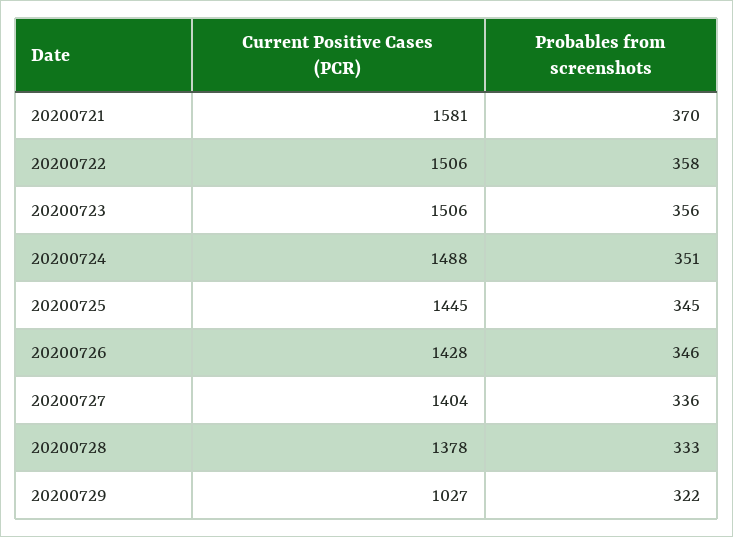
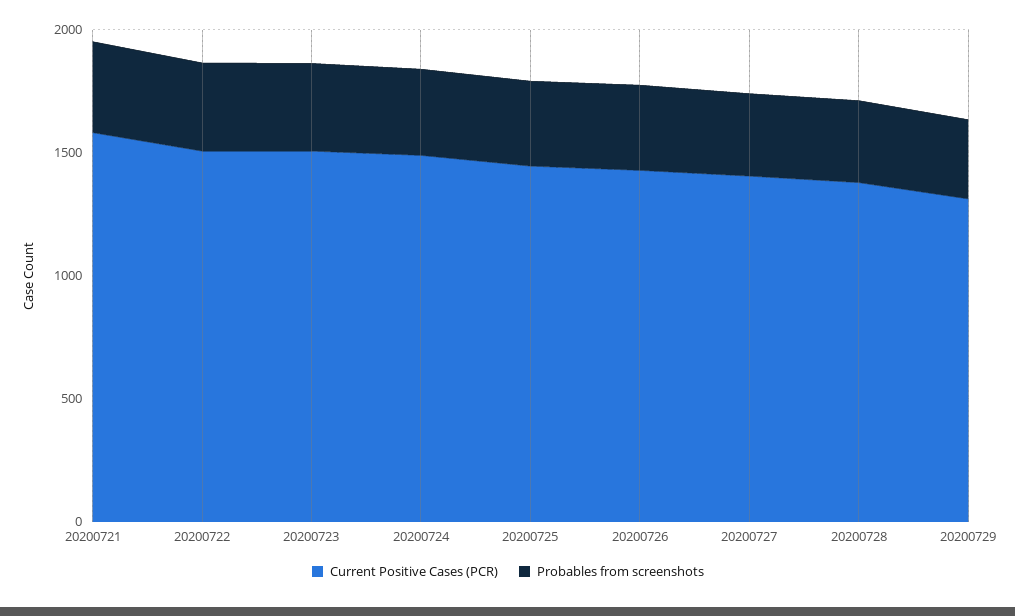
Current Positive Cases (PCR), 20200729: 1027 -> 1300

